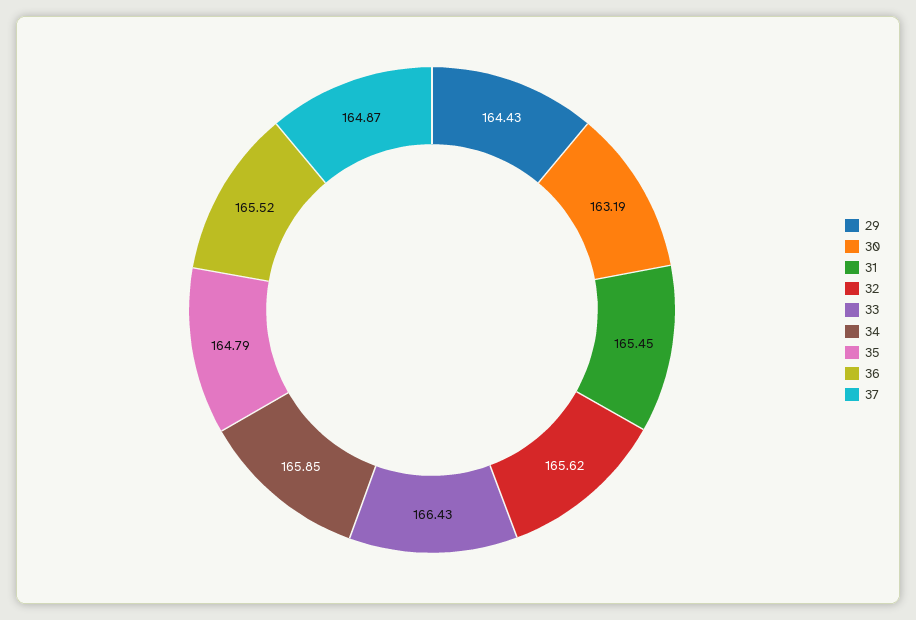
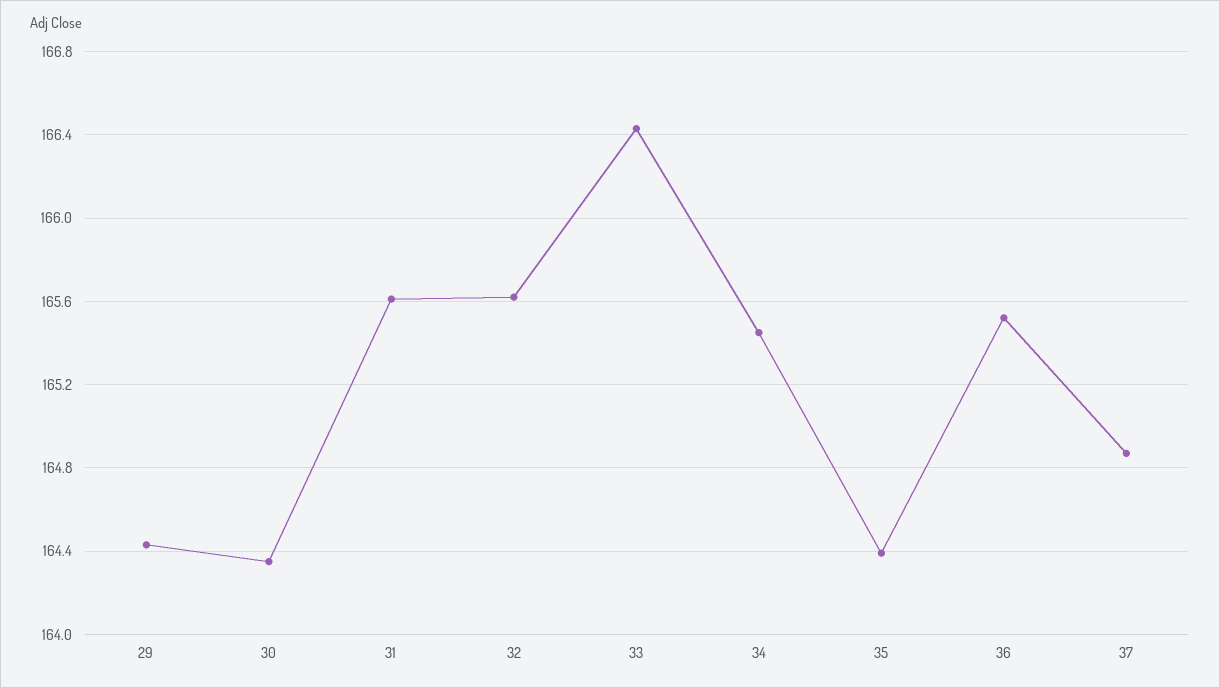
30: 163.19 -> 164.35
31: 165.45 -> 165.6
34: 165.85 -> 165.45
35: 164.79 -> 164.4

